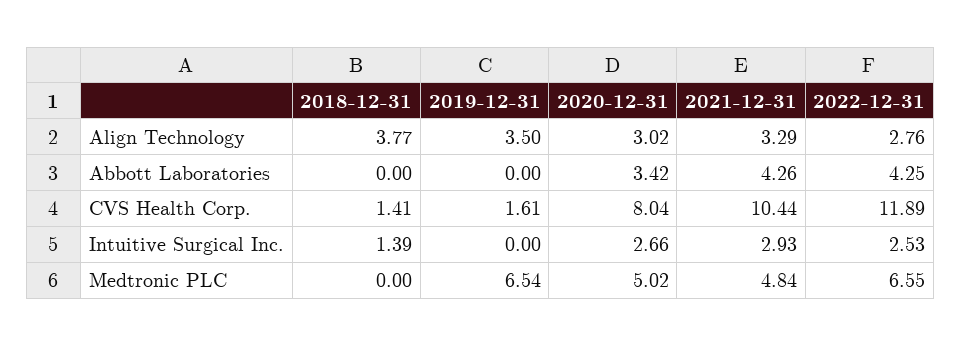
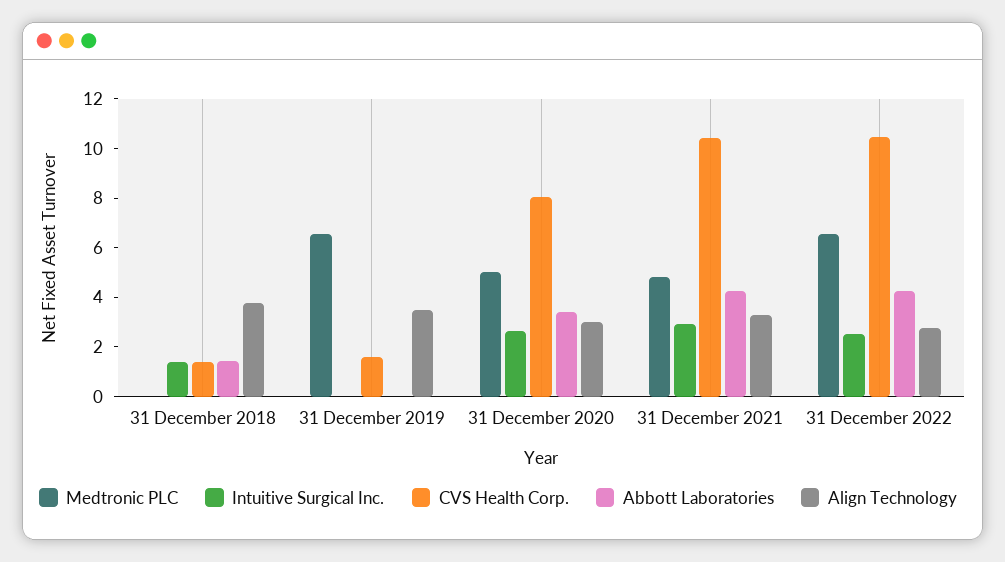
Abbott Laboratories, 2018-12-31: 0 -> 1.5
CVS Health Corp., 2022-12-31: 11.89 -> 10.5

